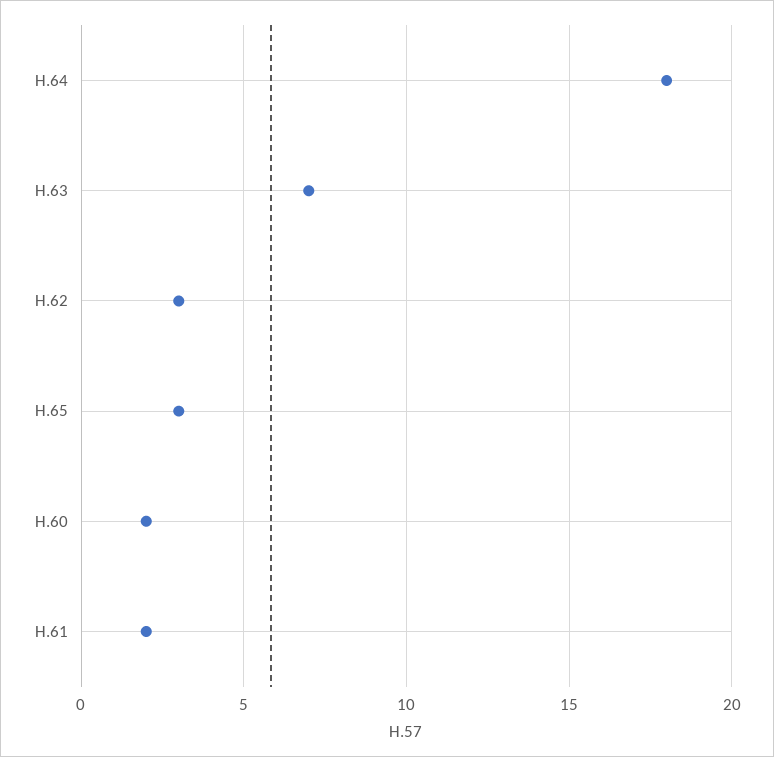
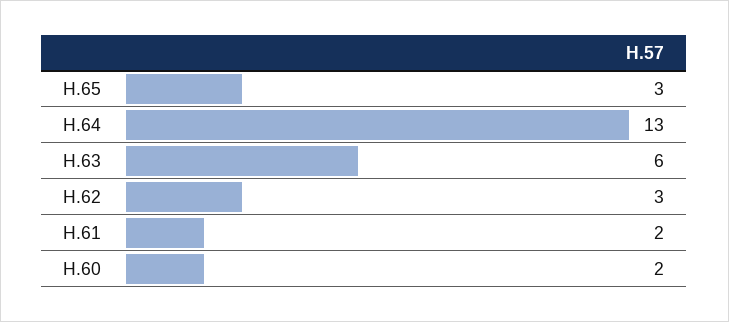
H.64: 18 -> 13
H.63: 7 -> 6

